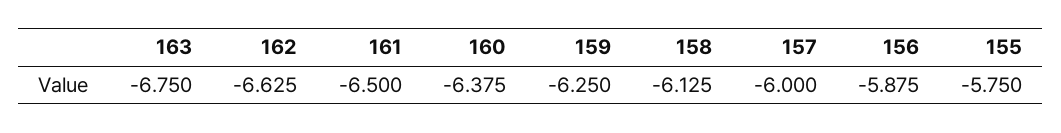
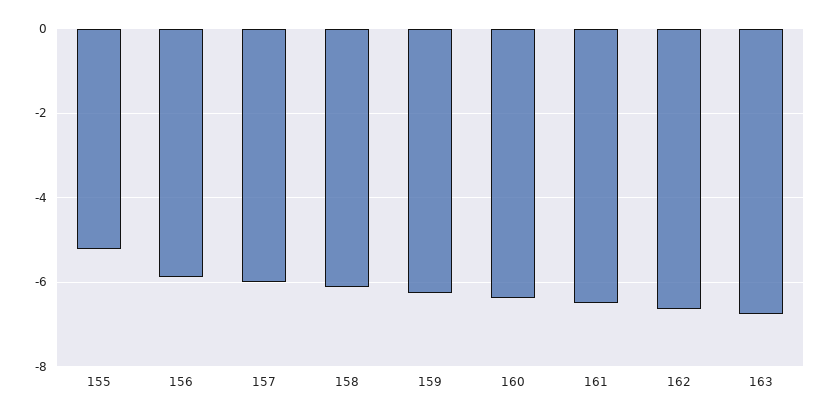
155: -5.75 -> -5.2

